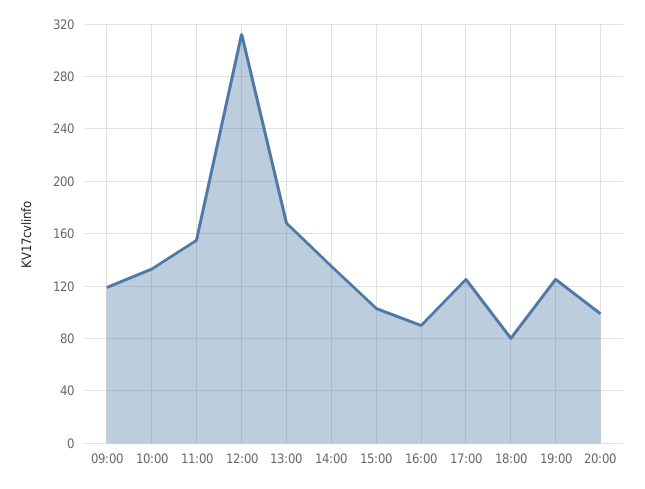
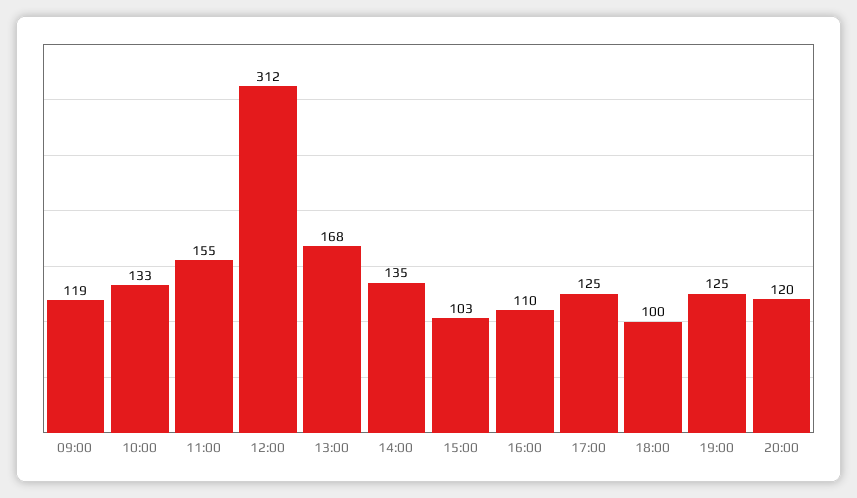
16:00: 90 -> 110
18:00: 80 -> 100
20:00: 100 -> 120

